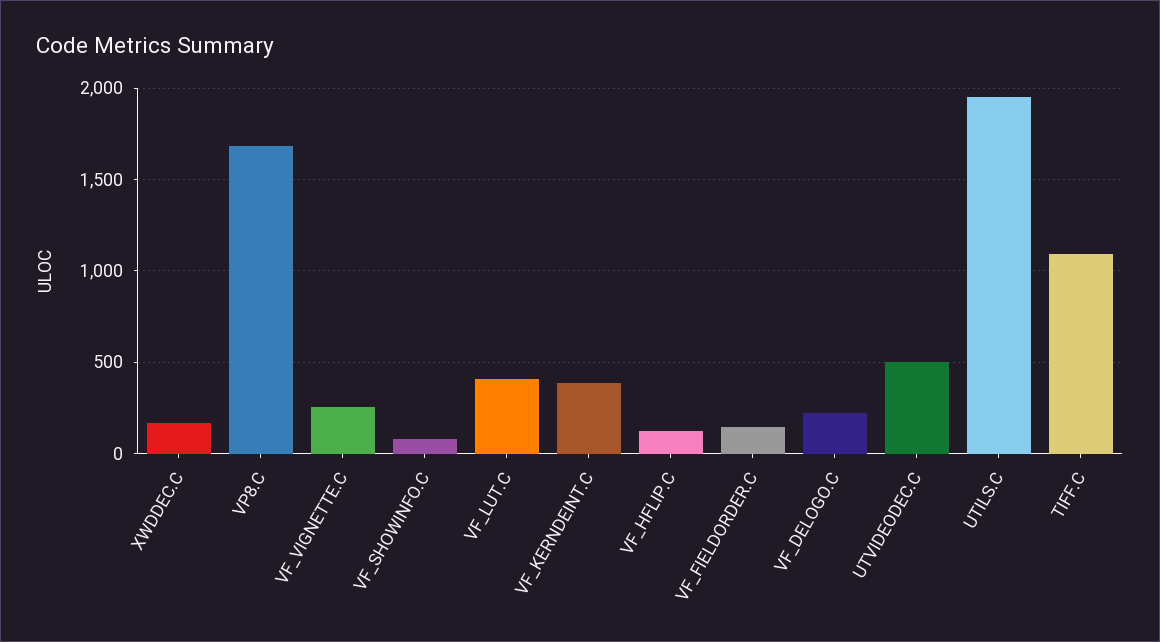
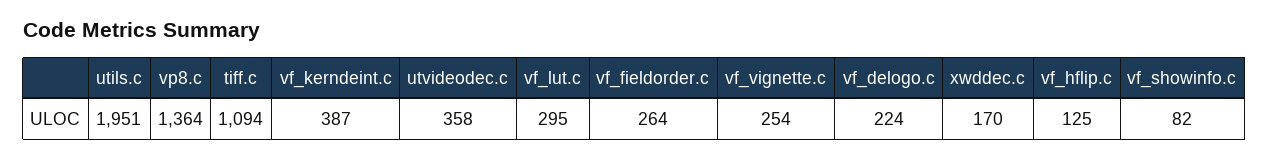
VP8.C: 1700 -> 1364
VF_LUT.C: 400 -> 295
VF_FIELDORDER.C: 150 -> 264
UTVIDEODEC.C: 500 -> 358

